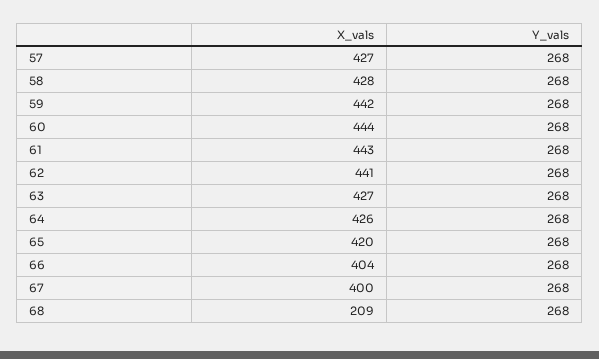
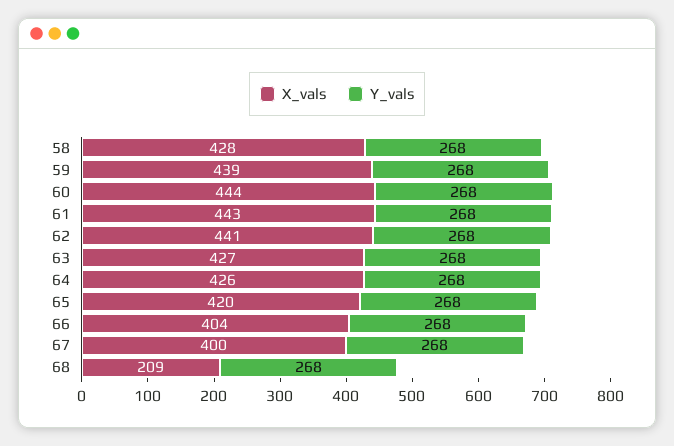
X_vals, 57: 427 -> none
Y_vals, 57: 268 -> none
X_vals, 59: 442 -> 439

